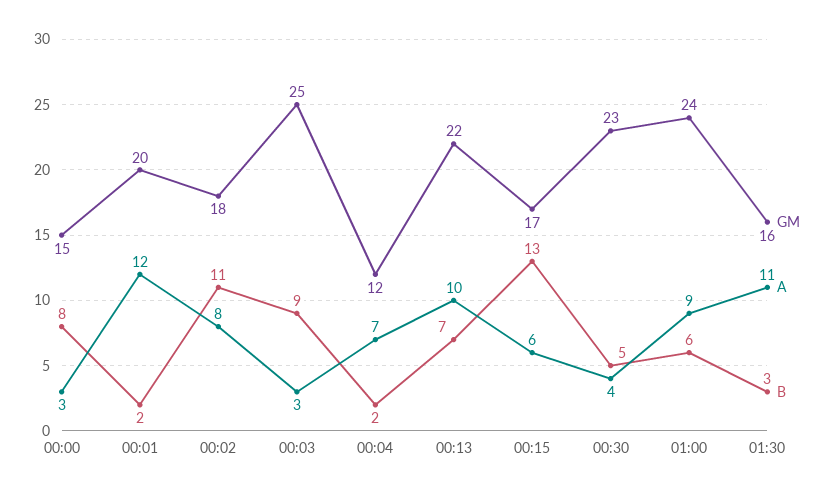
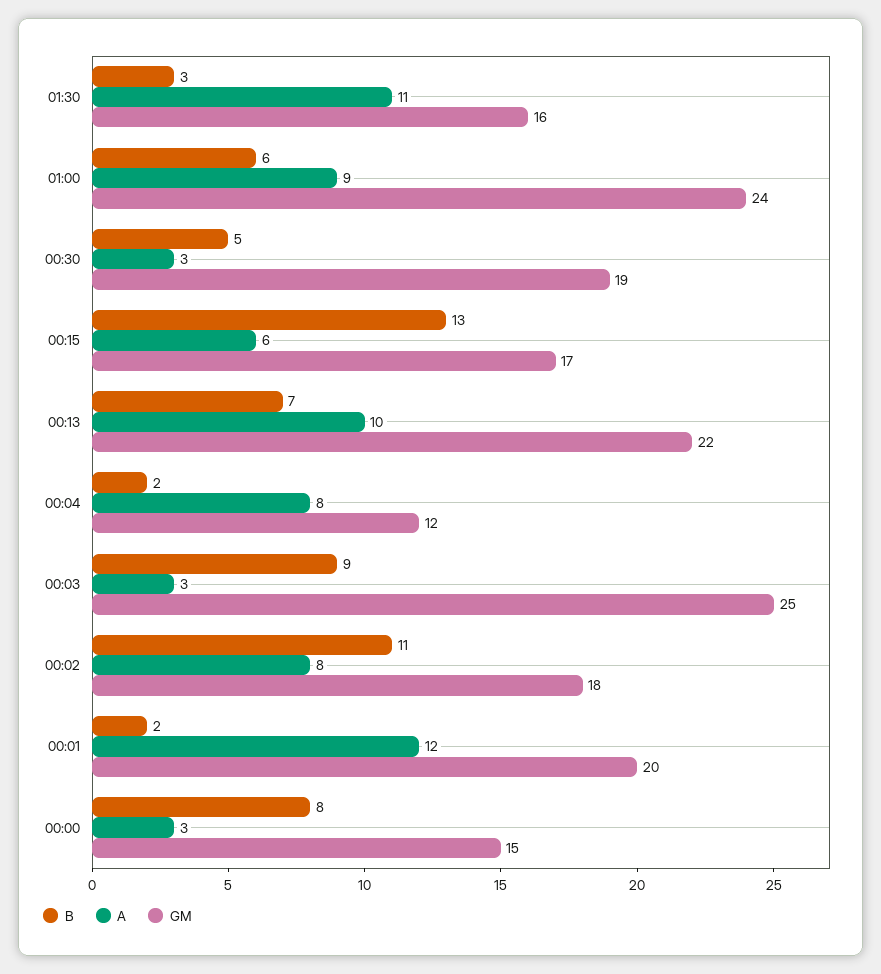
A, 00:04: 7 -> 8
GM, 00:30: 23 -> 19
A, 00:30: 4 -> 3

